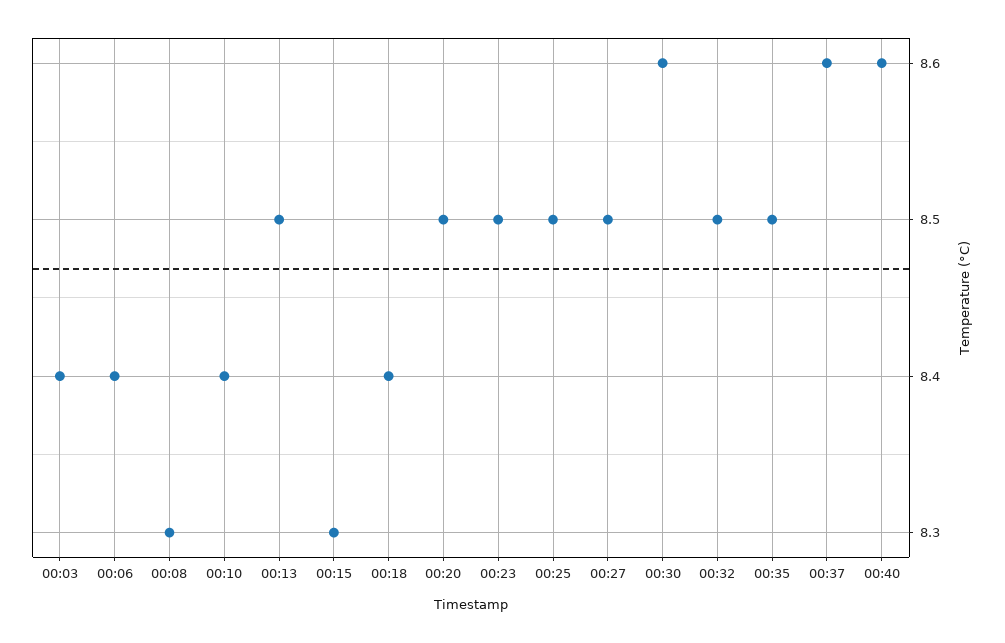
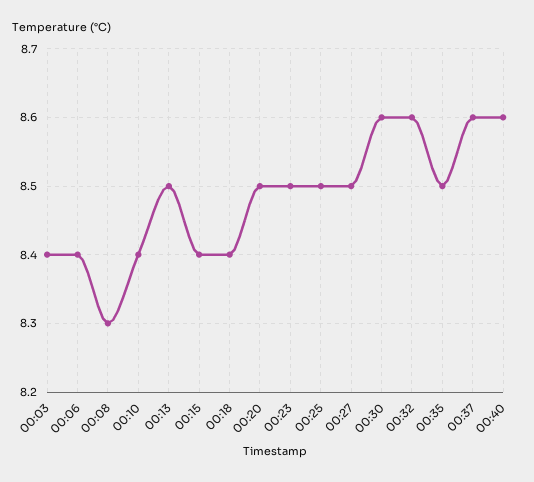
00:15: 8.3 -> 8.4
00:32: 8.5 -> 8.6

